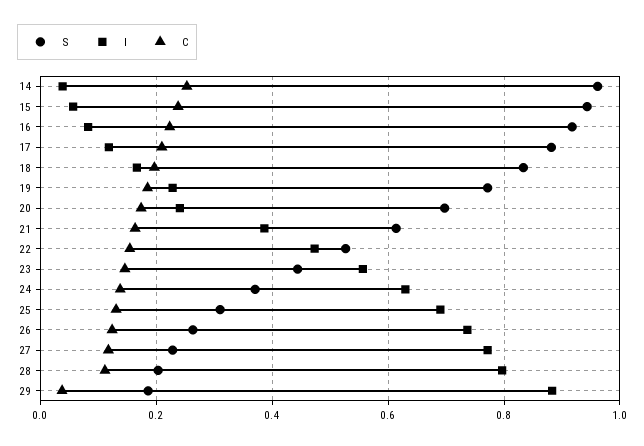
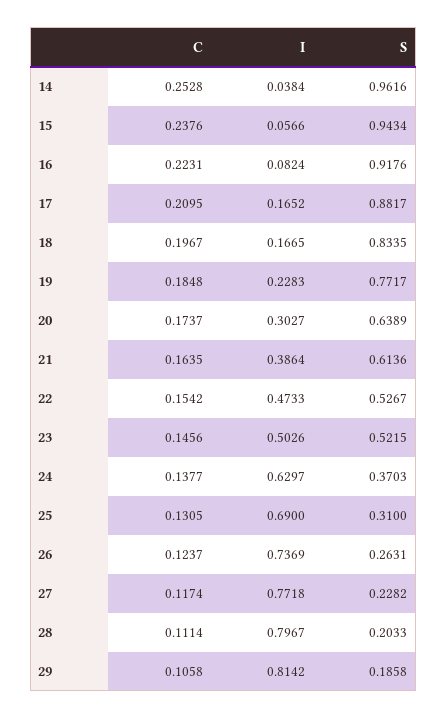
I, 17: 0.12 -> 0.1652
S, 20: 0.7 -> 0.6389
I, 20: 0.24 -> 0.3027
S, 23: 0.44 -> 0.5215
I, 23: 0.56 -> 0.5026
I, 29: 0.88 -> 0.8142
C, 29: 0.04 -> 0.1058

